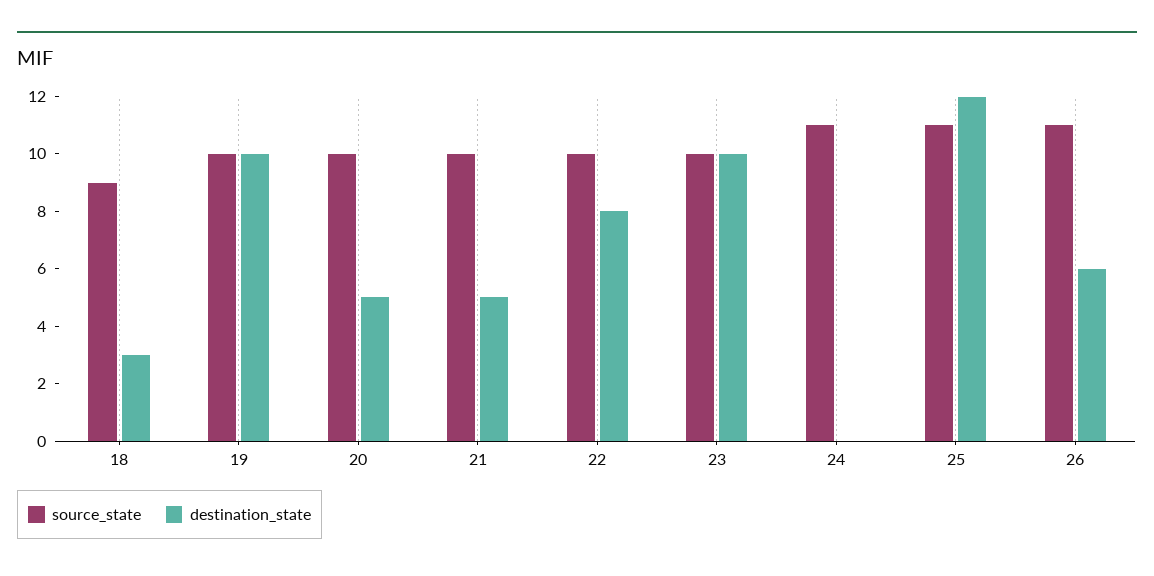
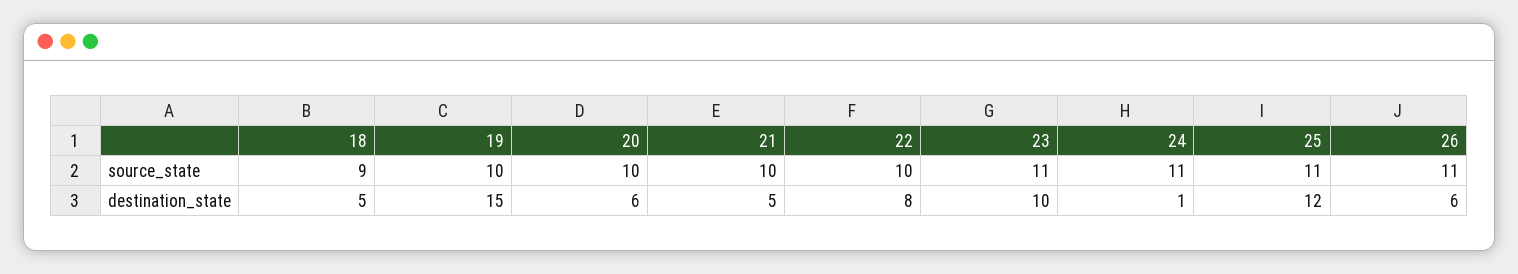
destination_state, 18: 3 -> 5
destination_state, 19: 10 -> 15
destination_state, 20: 5 -> 6
source_state, 23: 10 -> 11
destination_state, 24: 0 -> 1

